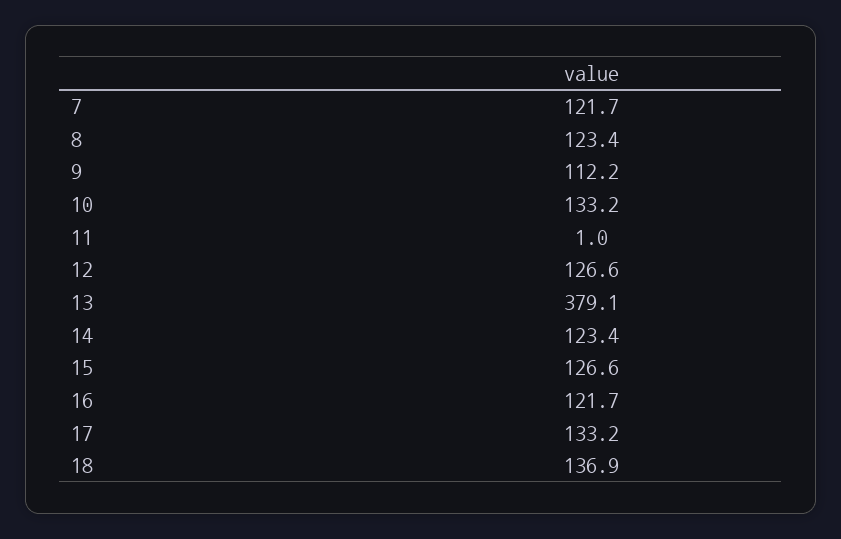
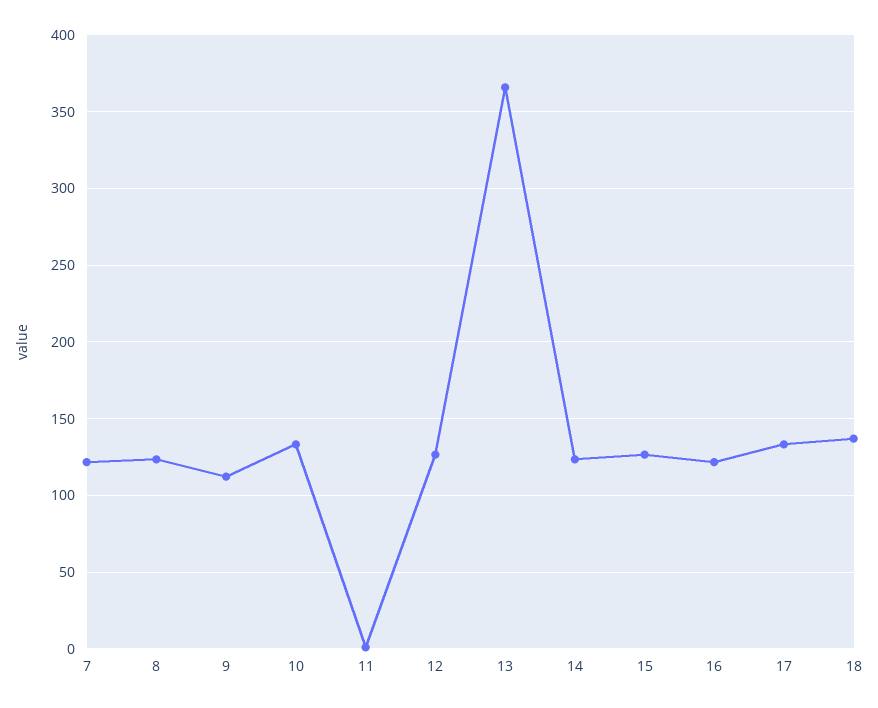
13: 379.1 -> 365

